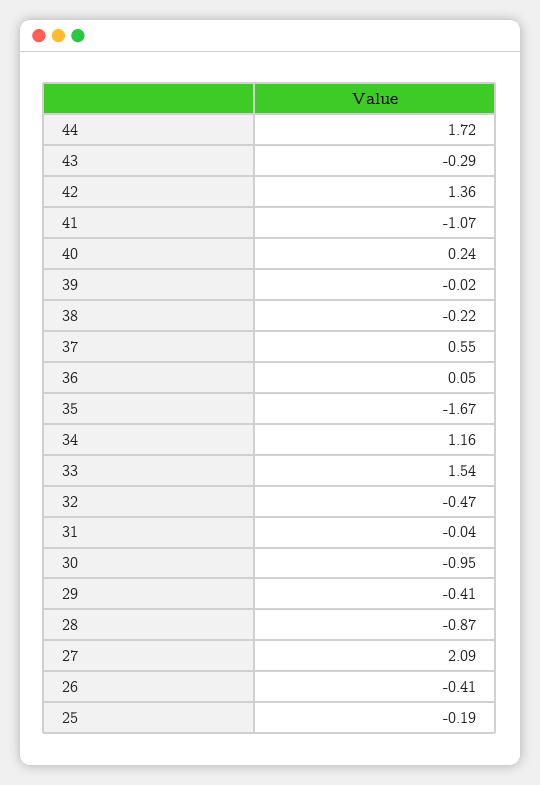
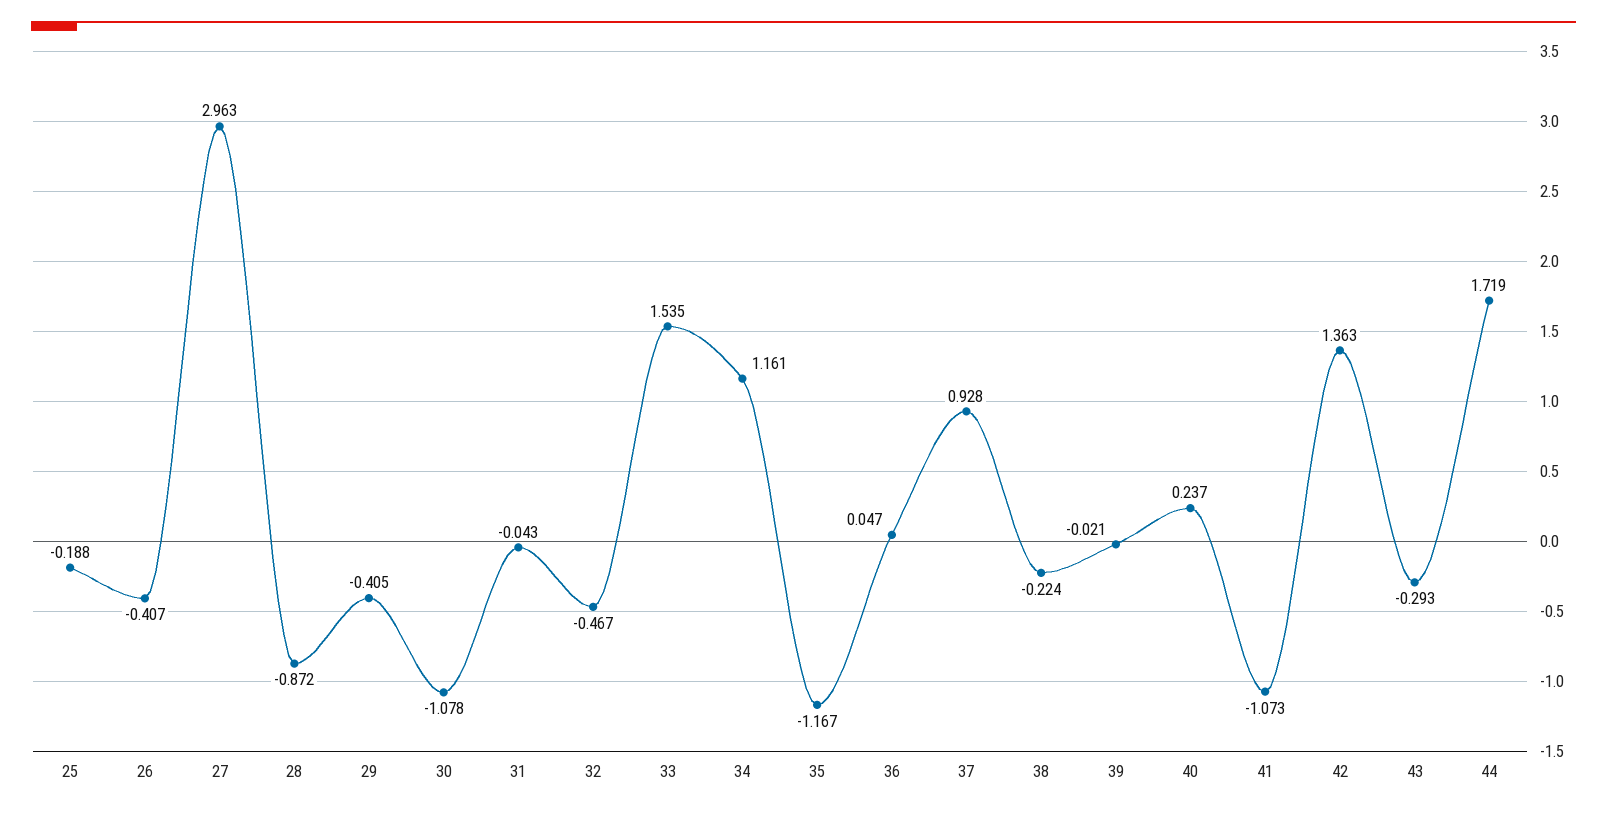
37: 0.55 -> 0.928
35: -1.67 -> -1.167
30: -0.95 -> -1.078
27: 2.09 -> 2.963

